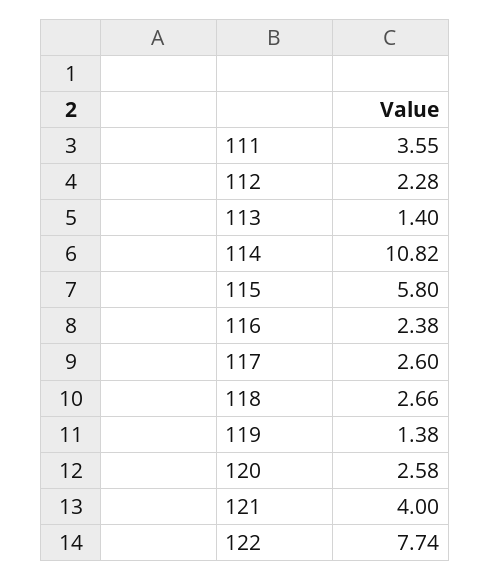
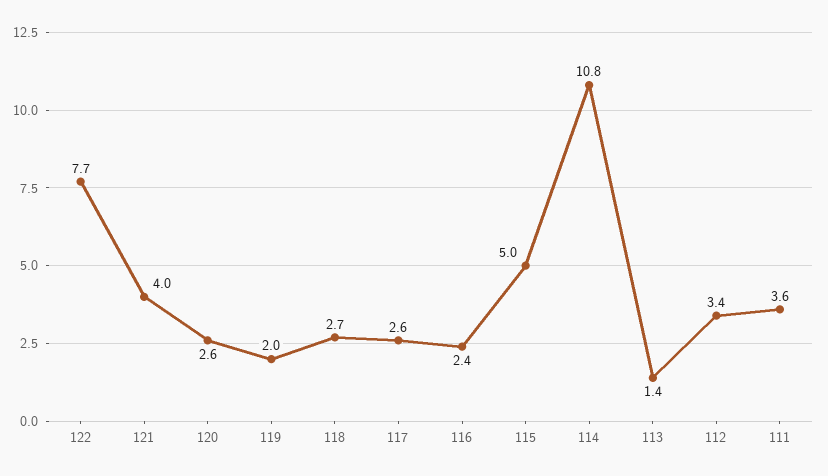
112: 2.28 -> 3.4
115: 5.8 -> 5
119: 1.38 -> 2

